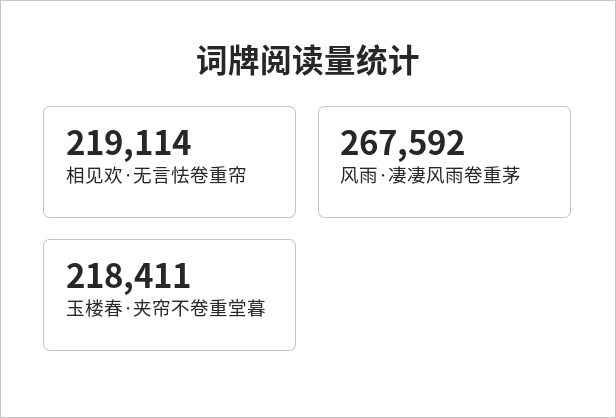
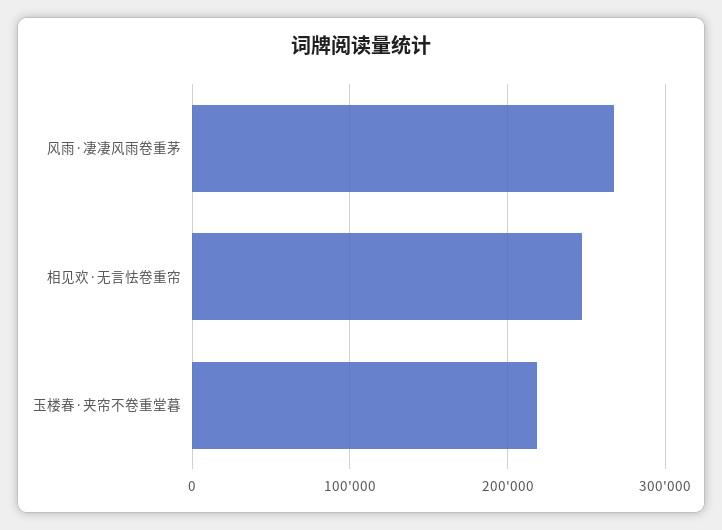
相见欢·无言怯卷重帘: 219114 -> 250000

